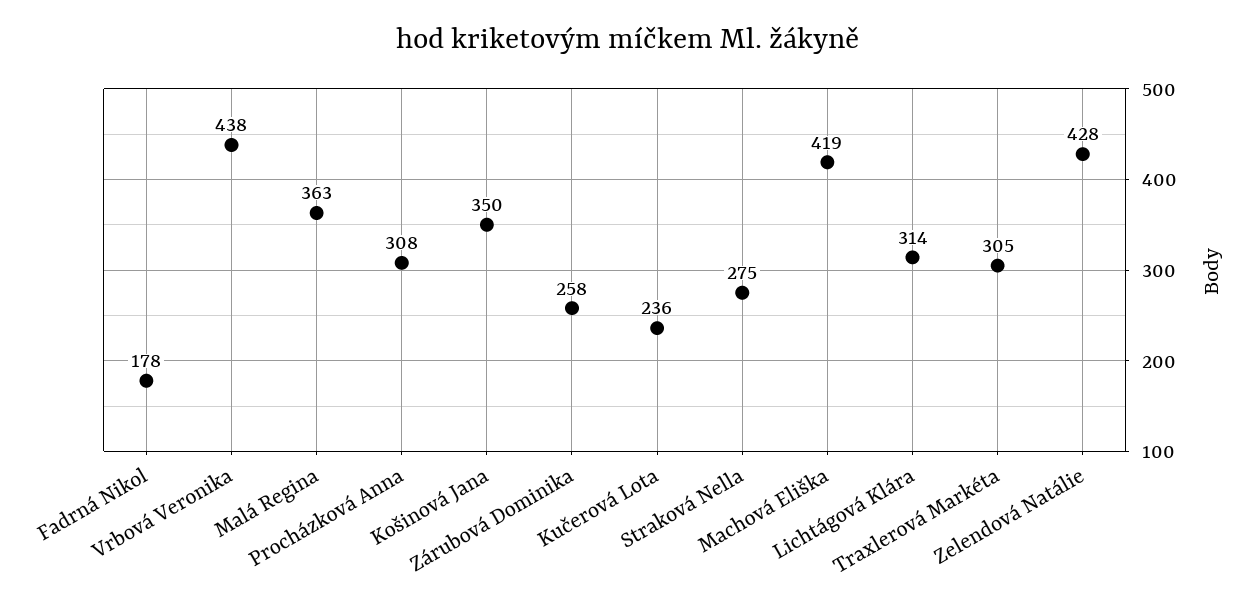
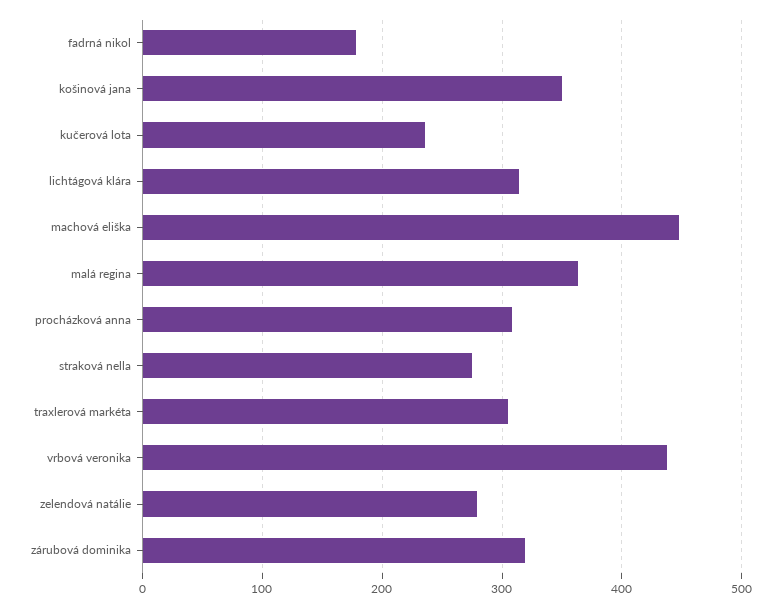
Zárubová Dominika: 258 -> 320
Machová Eliška: 419 -> 450
Zelendová Natálie: 428 -> 280

